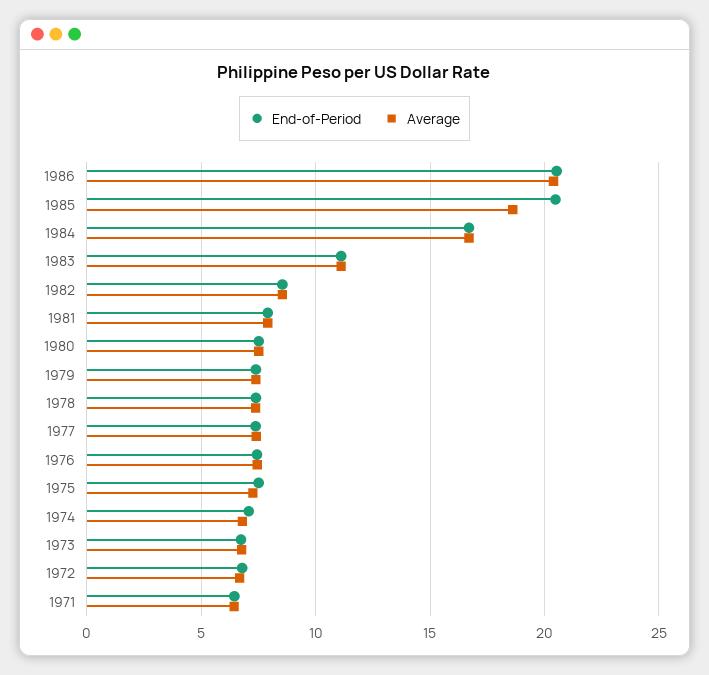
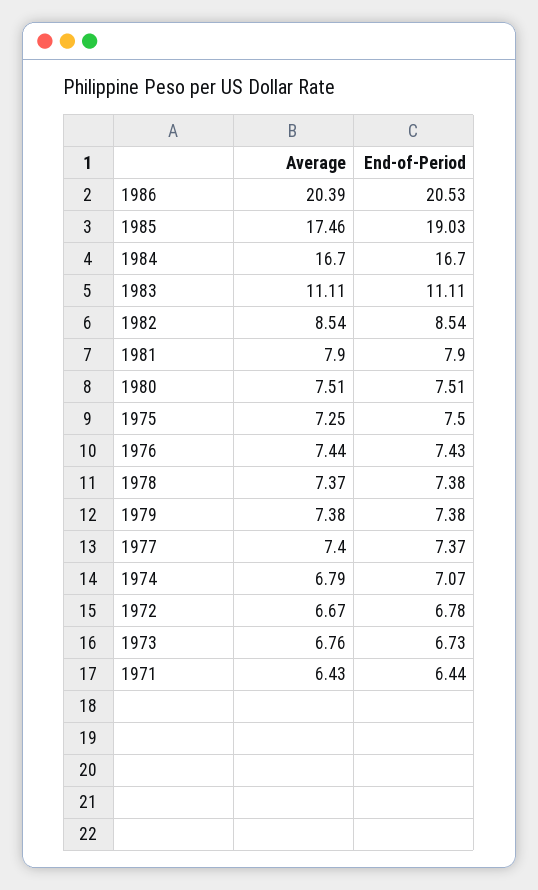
End-of-Period, 1985: 20.5 -> 19.03
Average, 1985: 18.5 -> 17.46

